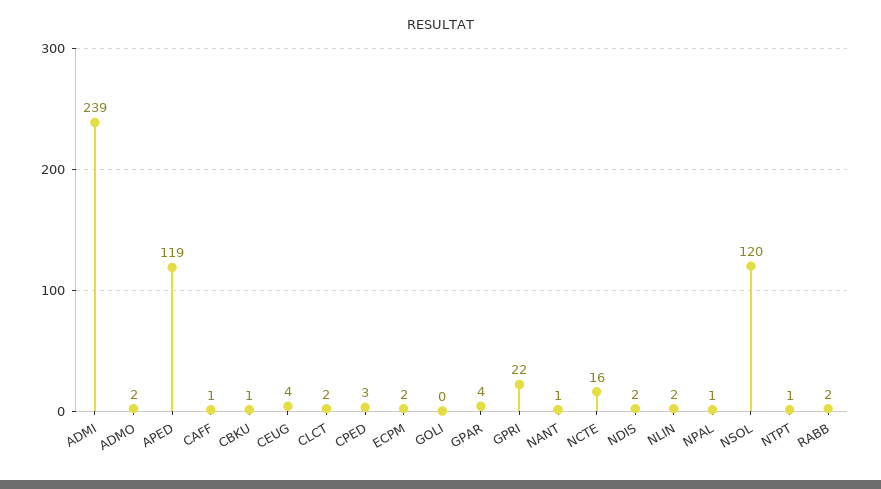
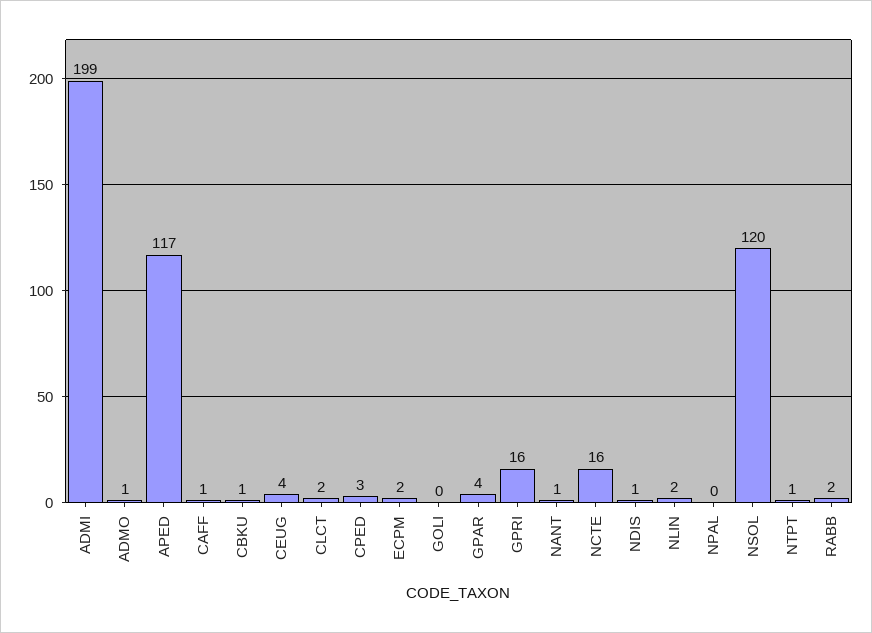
ADMI: 239 -> 199
ADMO: 2 -> 1
APED: 119 -> 117
GPRI: 22 -> 16
NDIS: 2 -> 1
NPAL: 1 -> 0

